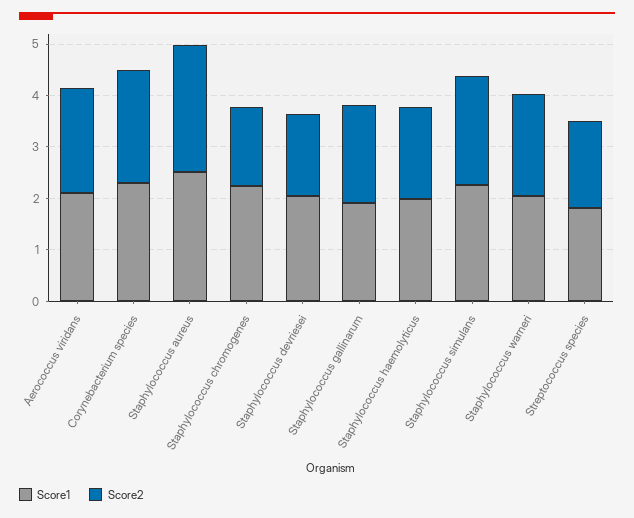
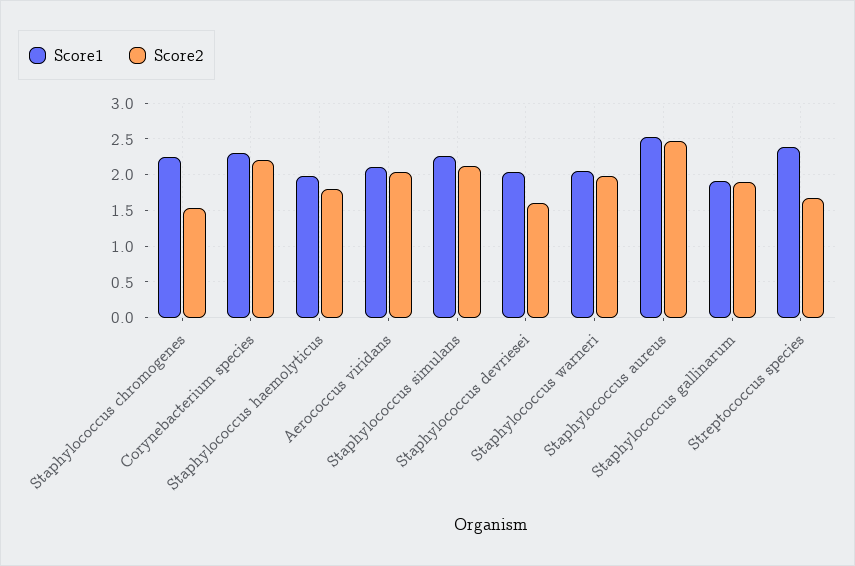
Score1, Streptococcus species: 1.8 -> 2.4

